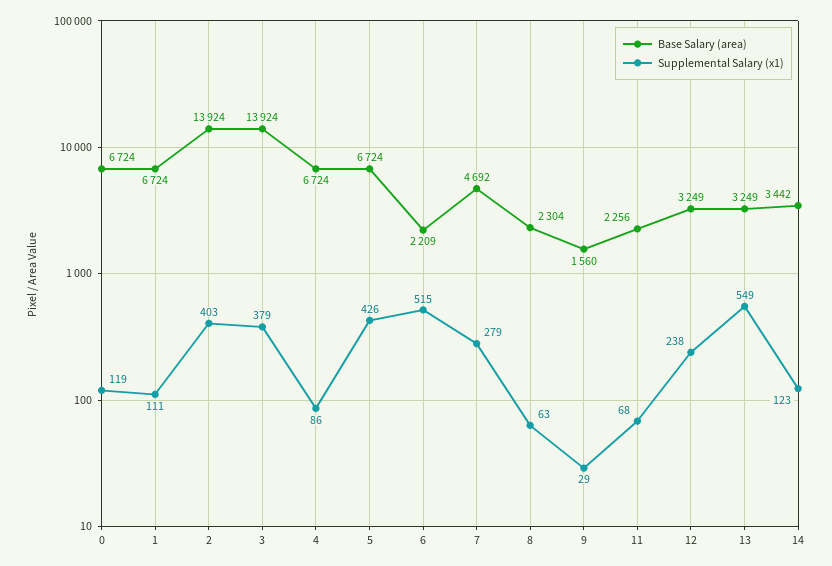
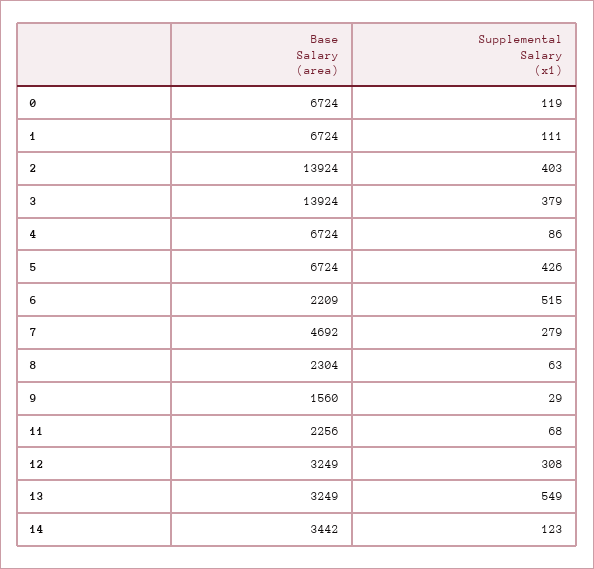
Supplemental Salary (x1), 12: 238 -> 308

